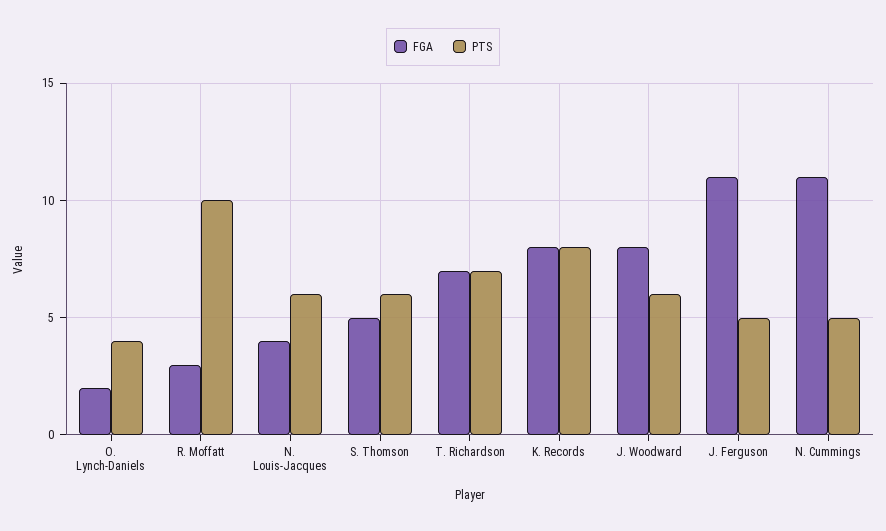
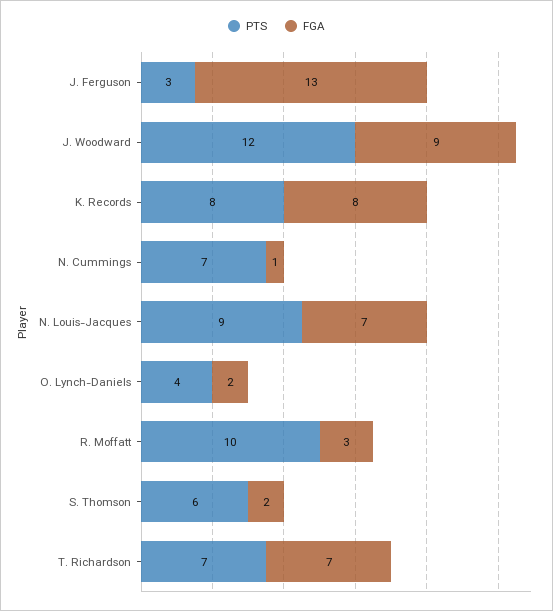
FGA, N. Louis-Jacques: 4 -> 7
PTS, N. Louis-Jacques: 6 -> 9
FGA, S. Thomson: 5 -> 2
FGA, J. Woodward: 8 -> 9
PTS, J. Woodward: 6 -> 12
FGA, J. Ferguson: 11 -> 13
PTS, J. Ferguson: 5 -> 3
FGA, N. Cummings: 11 -> 1
PTS, N. Cummings: 5 -> 7

